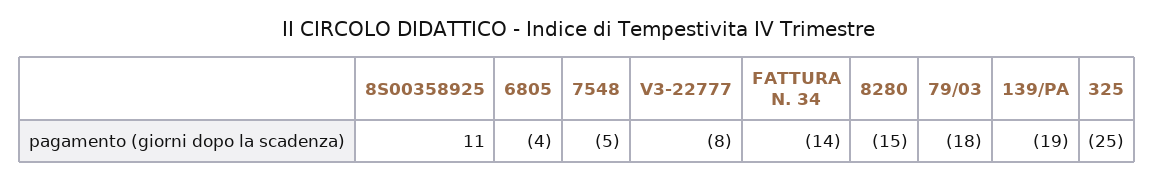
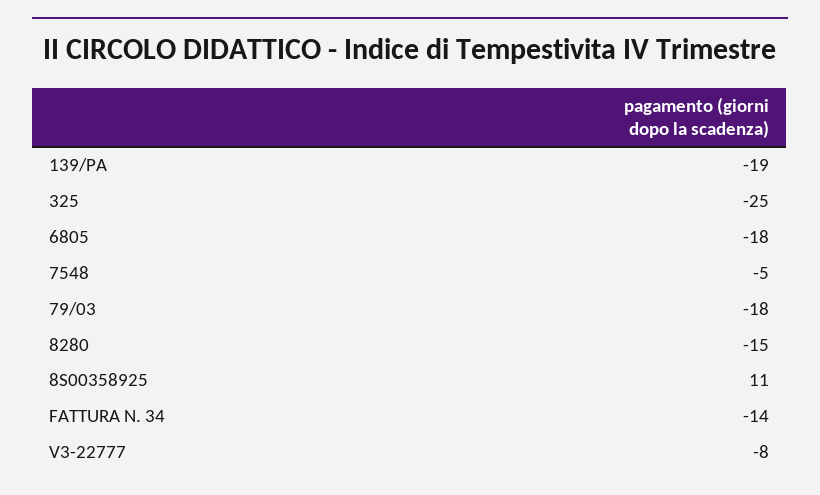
6805: -4 -> -18

